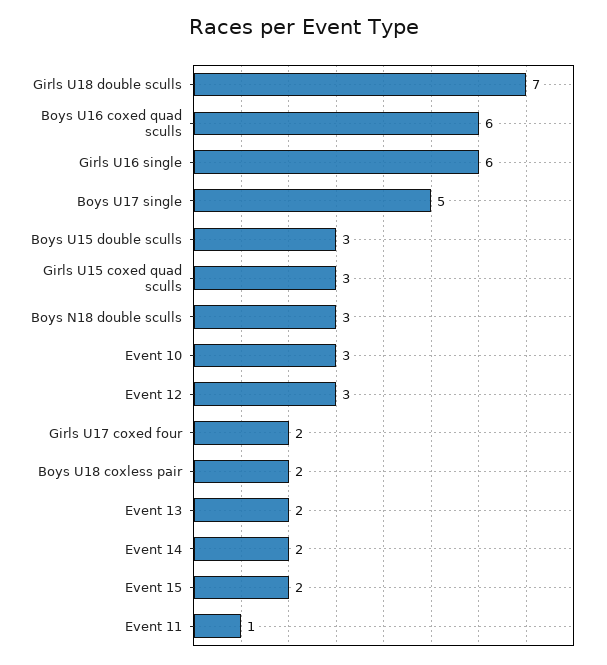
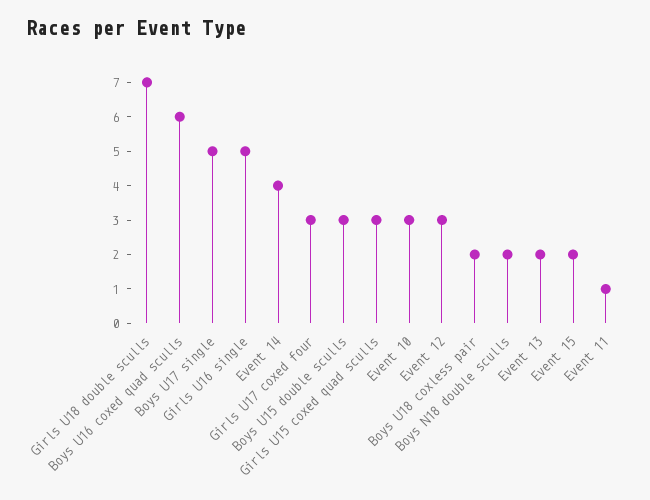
Girls U16 single: 6 -> 5
Boys N18 double sculls: 3 -> 2
Girls U17 coxed four: 2 -> 3
Event 14: 2 -> 4

